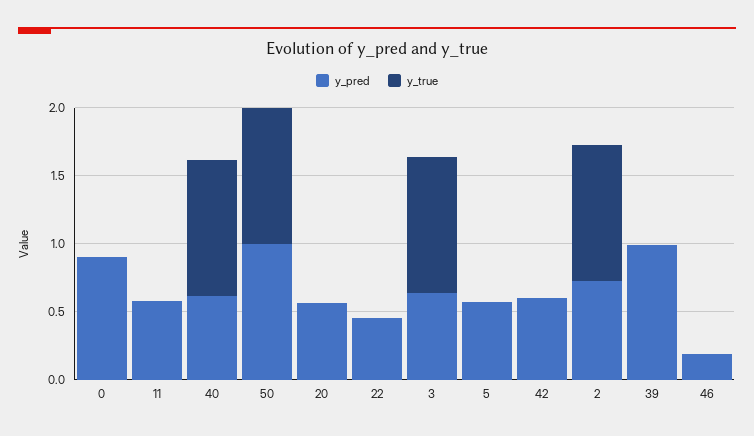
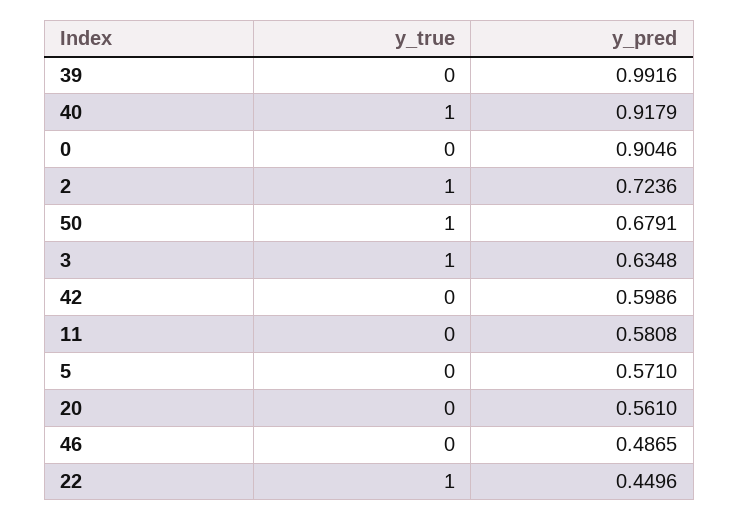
y_pred, 40: 0.6 -> 0.9179
y_pred, 50: 1 -> 0.6791
y_true, 22: 0 -> 1
y_pred, 46: 0.2 -> 0.4865

